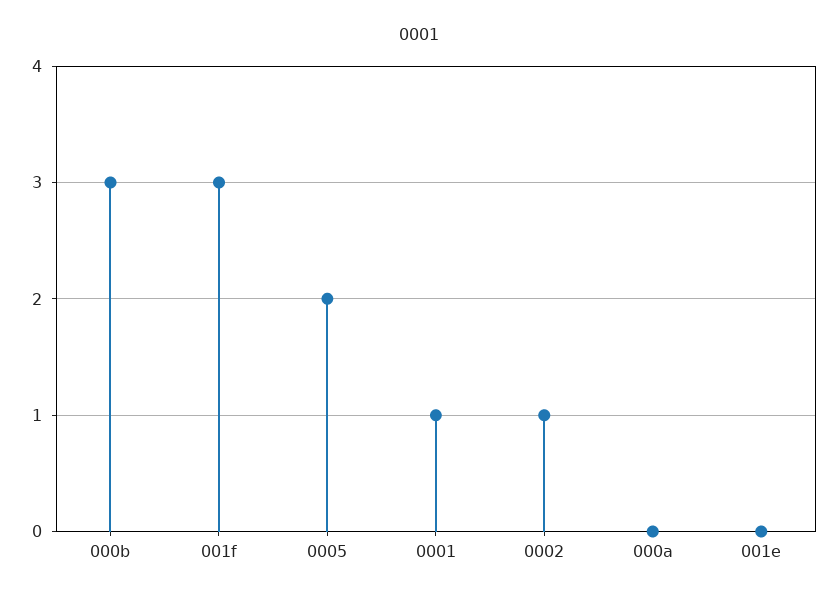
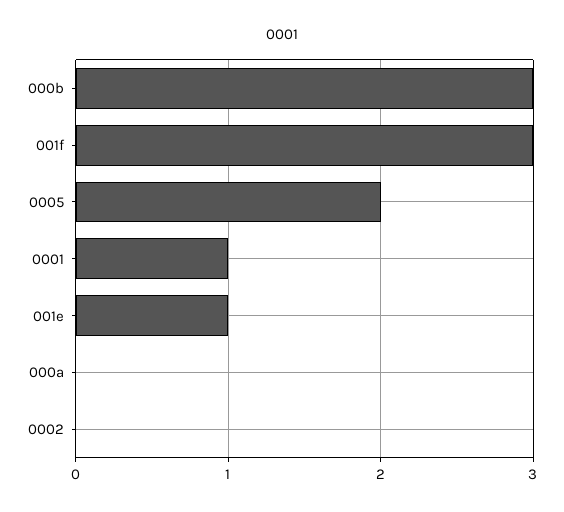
0002: 1 -> 0
001e: 0 -> 1

